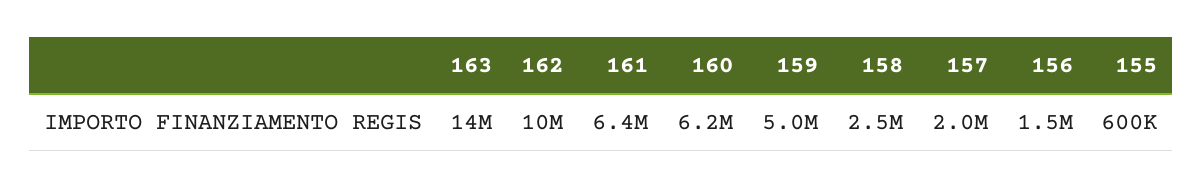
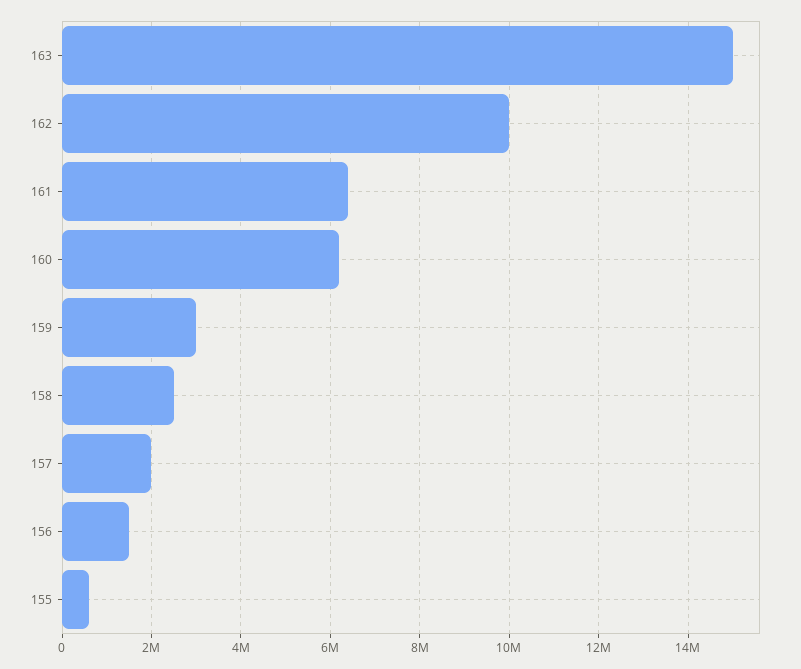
163: 14000000 -> 15000000
159: 5000000 -> 3000000

